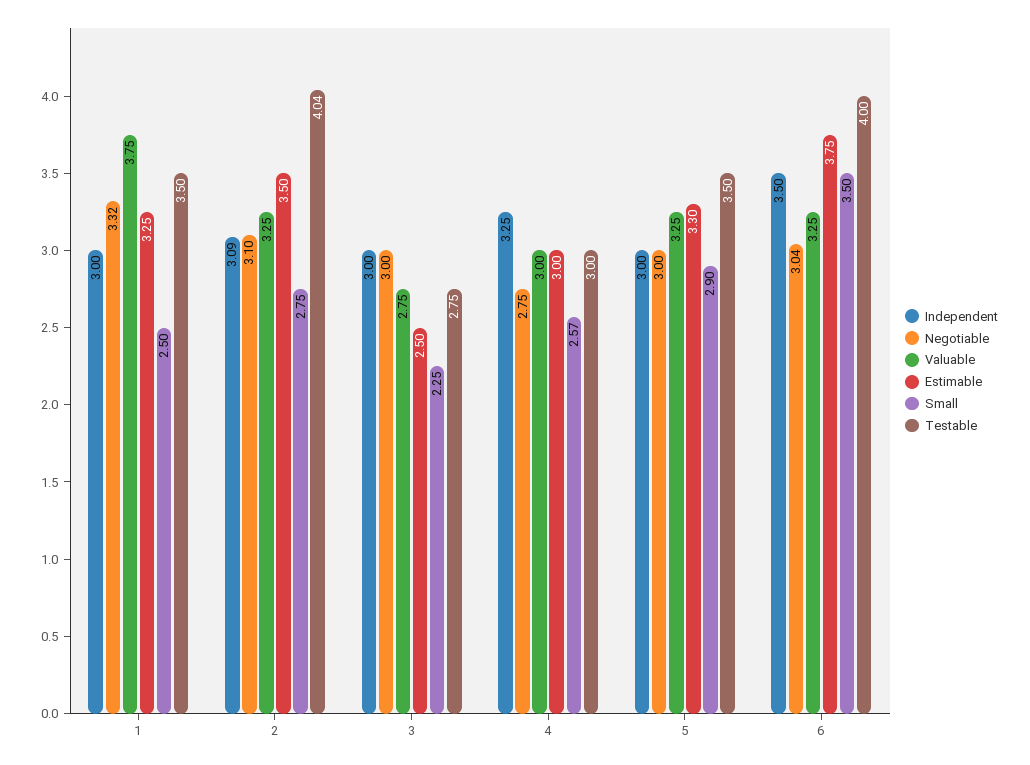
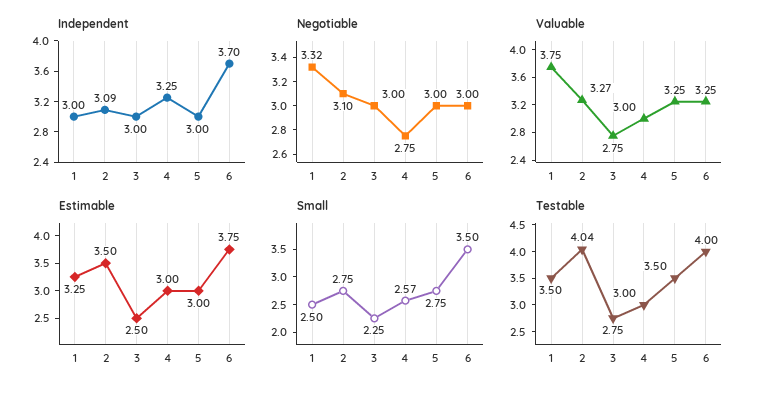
Valuable, 2: 3.25 -> 3.27
Estimable, 5: 3.3 -> 3
Small, 5: 2.9 -> 2.75
Independent, 6: 3.5 -> 3.7
Negotiable, 6: 3.04 -> 3

